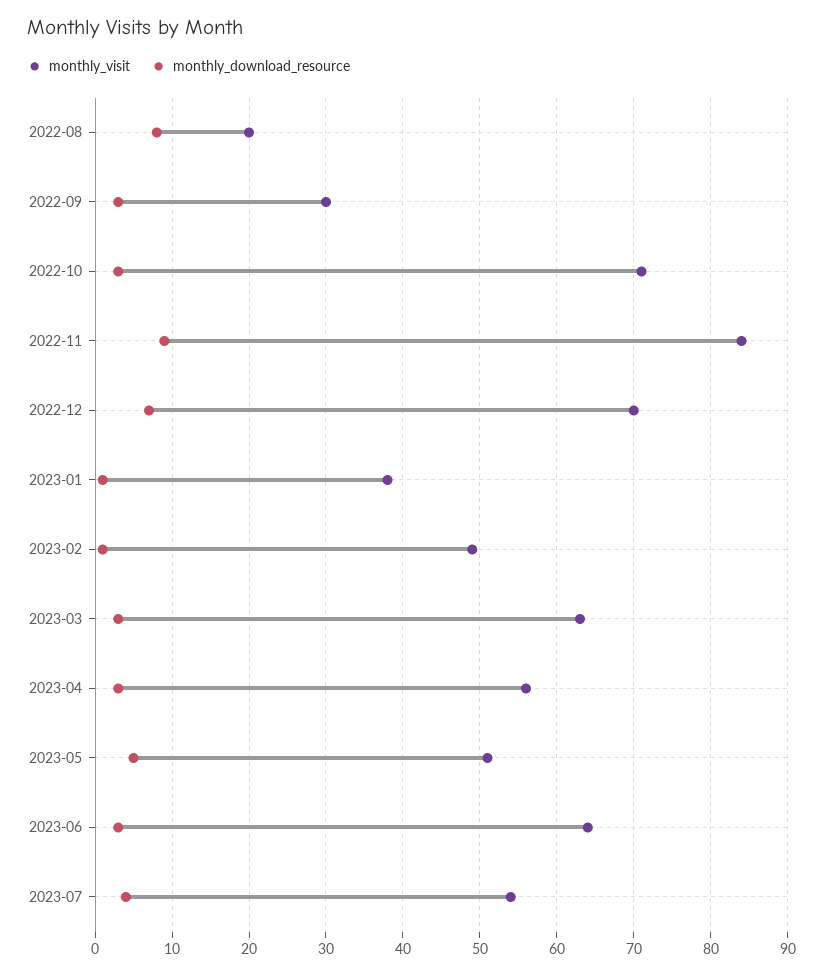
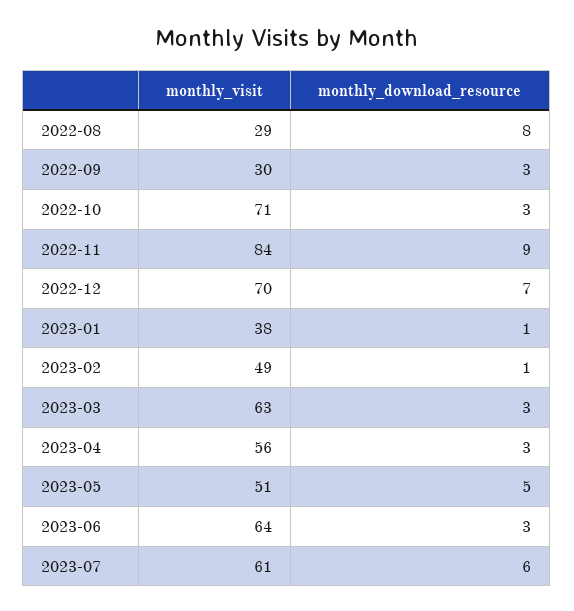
monthly_visit, 2022-08: 20 -> 29
monthly_visit, 2023-07: 54 -> 61
monthly_download_resource, 2023-07: 4 -> 6

